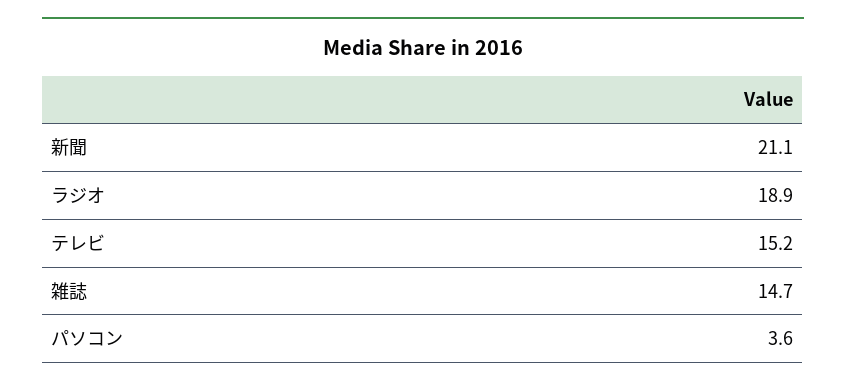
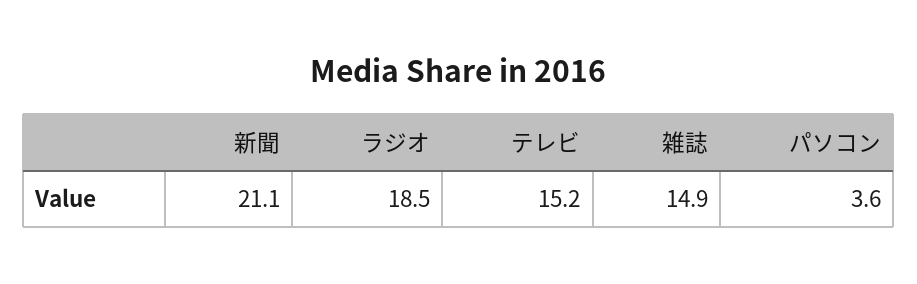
ラジオ: 18.9 -> 18.5
雑誌: 14.7 -> 14.9

